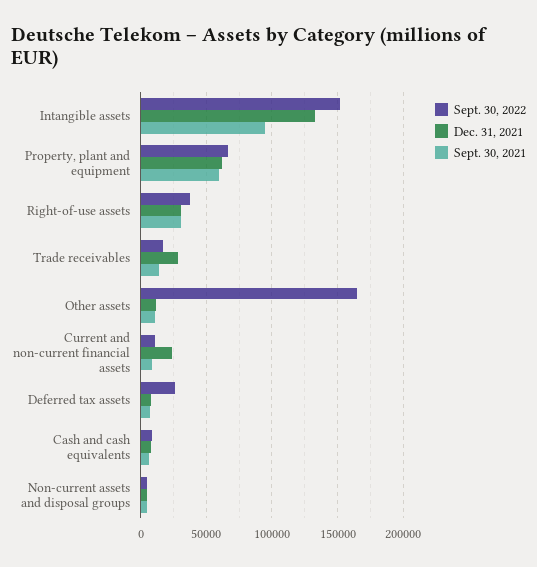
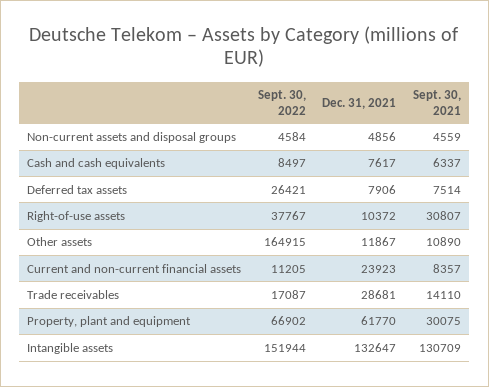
Sept. 30, 2021, Intangible assets: 95000 -> 130709
Sept. 30, 2021, Property, plant and equipment: 60000 -> 30075
Dec. 31, 2021, Right-of-use assets: 30000 -> 10372

